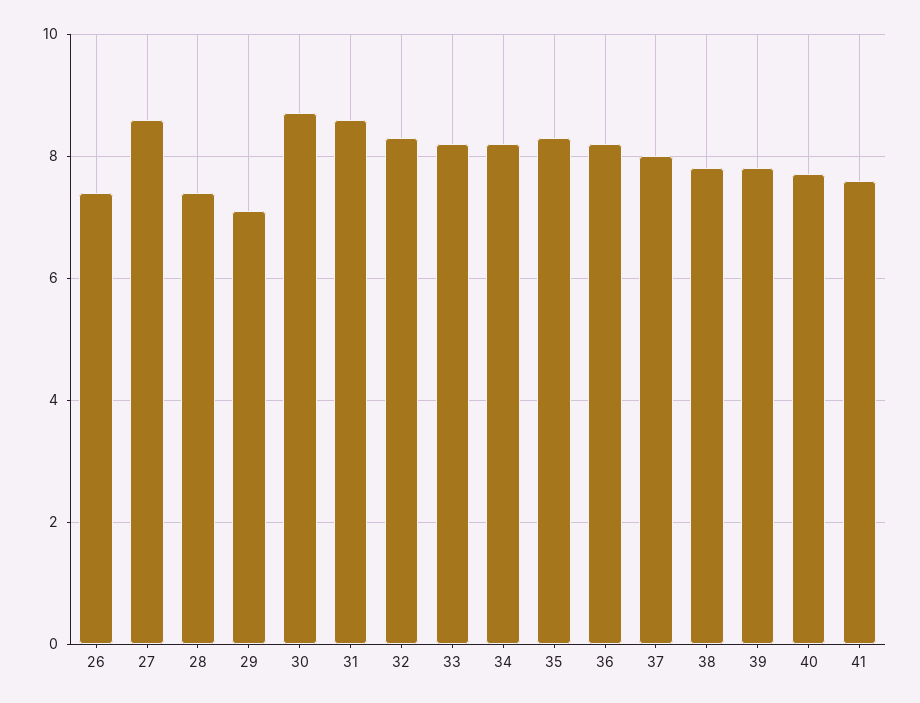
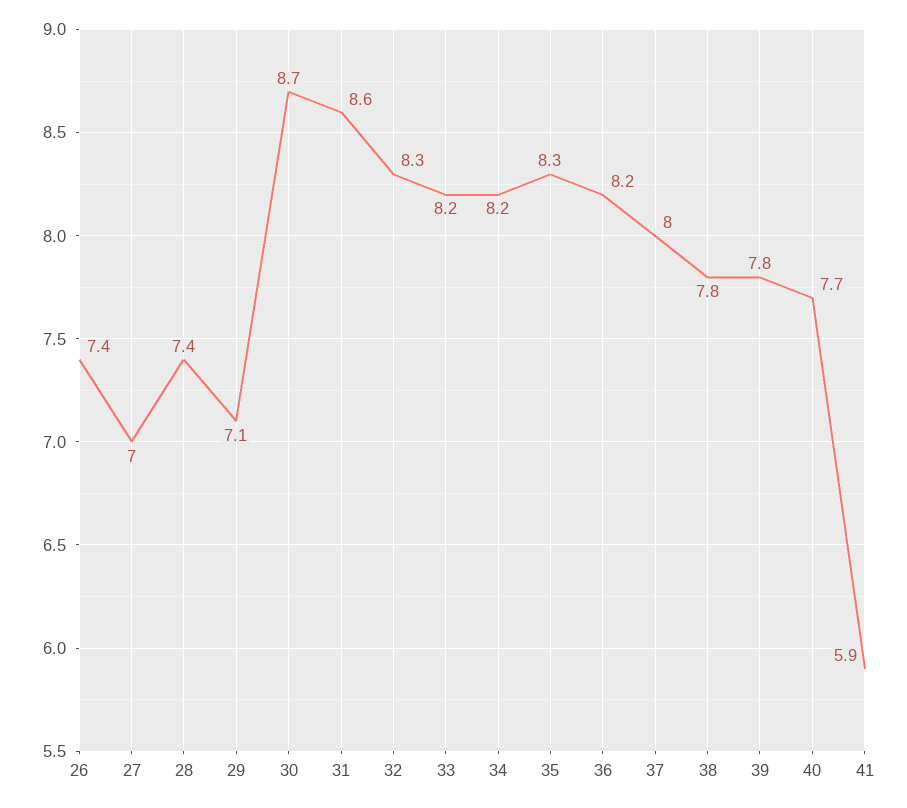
27: 8.5 -> 7
41: 7.5 -> 5.9

